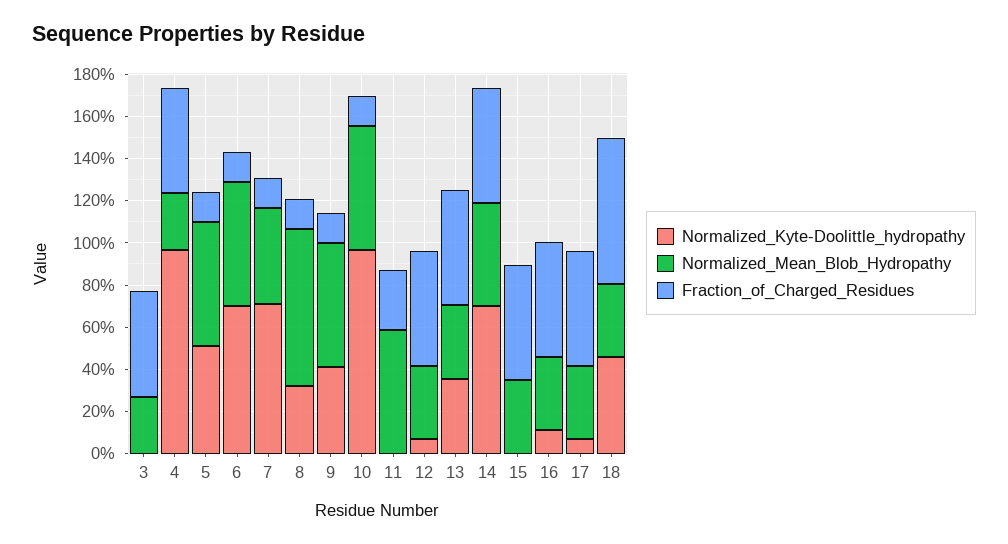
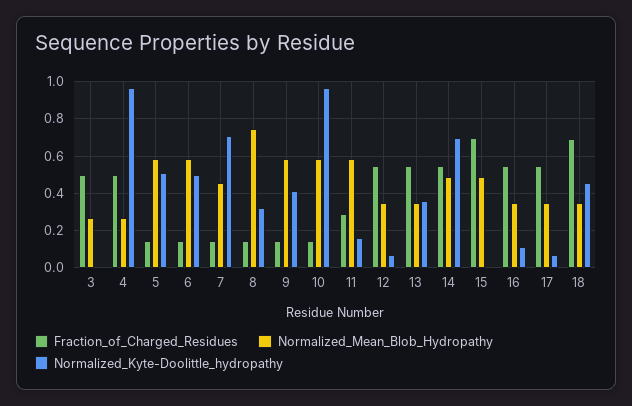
Normalized_Kyte-Doolittle_hydropathy, 6: 0.7 -> 0.5
Normalized_Kyte-Doolittle_hydropathy, 11: 0 -> 0.15
Normalized_Mean_Blob_Hydropathy, 15: 0.35 -> 0.5
Fraction_of_Charged_Residues, 15: 0.55 -> 0.7

